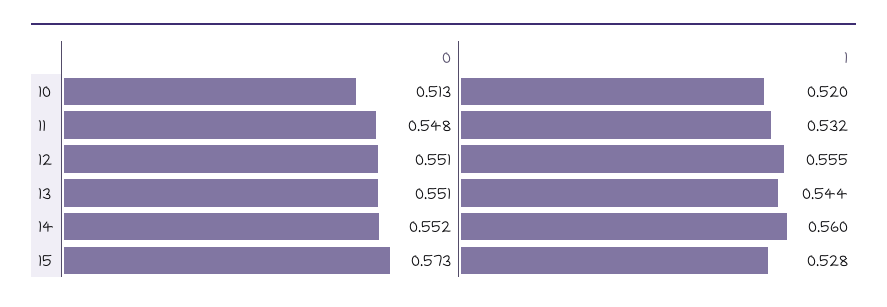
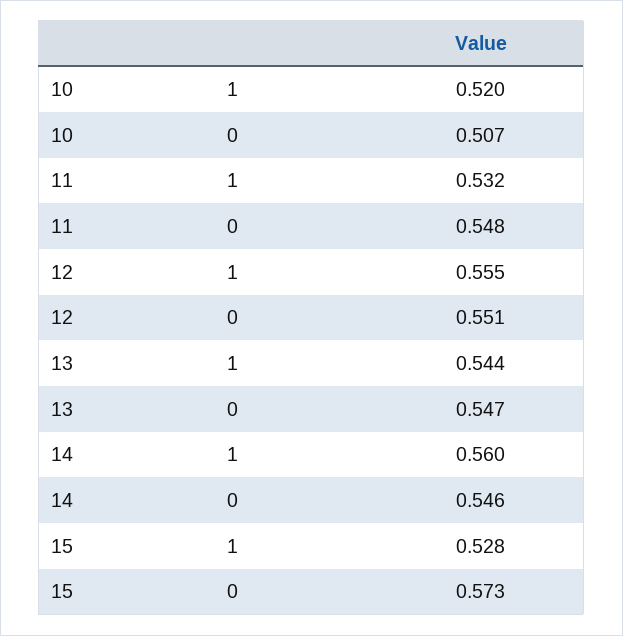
0, 10: 0.513 -> 0.507
0, 13: 0.551 -> 0.547
0, 14: 0.552 -> 0.546

